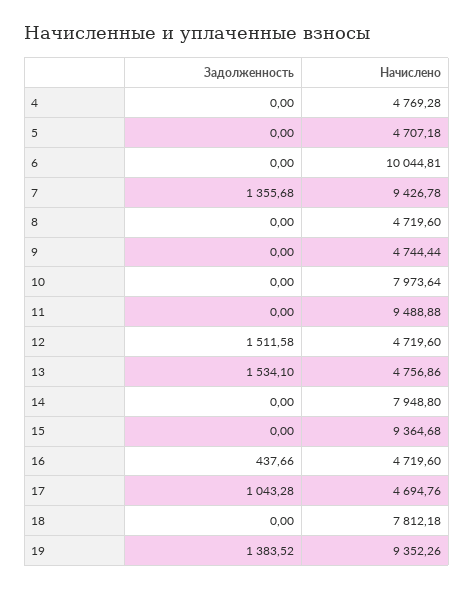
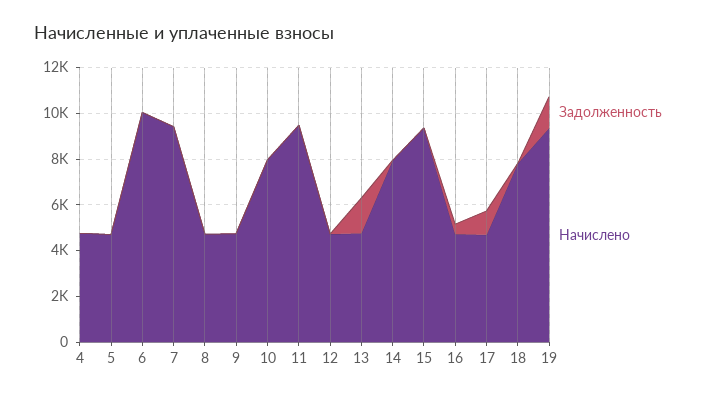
Задолженность, 7: 1355.68 -> 0
Задолженность, 12: 1511.58 -> 0

